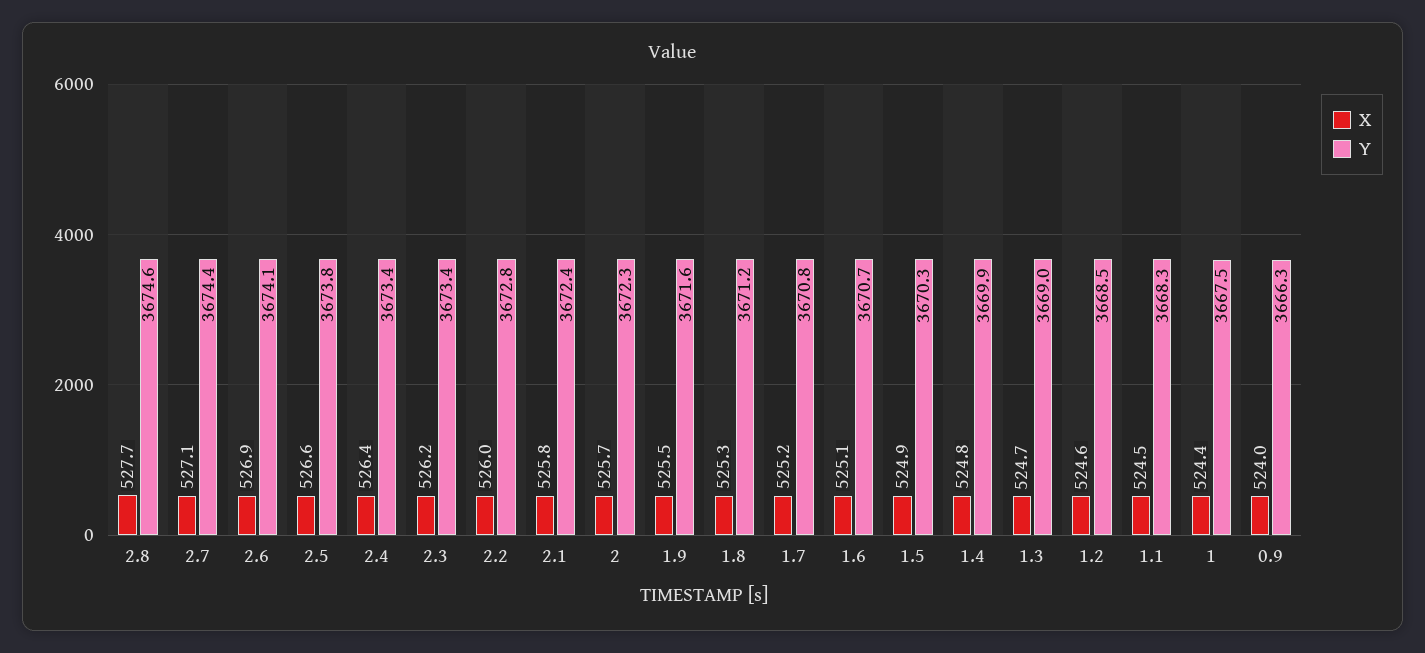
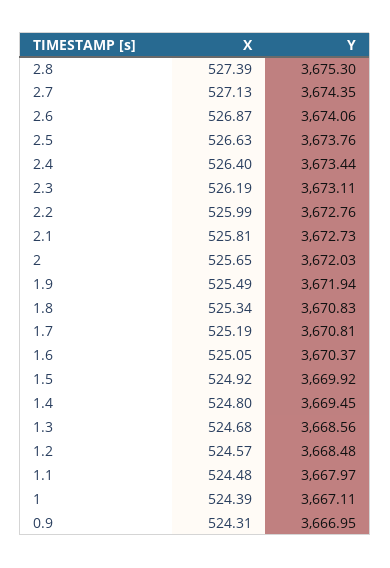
X, 2.8: 527.7 -> 527.39
Y, 2.8: 3674.6 -> 3675.3
Y, 2.3: 3673.4 -> 3673.11
Y, 2.1: 3672.4 -> 3672.73
Y, 2: 3672.3 -> 3672.03
Y, 1.9: 3671.6 -> 3671.94
Y, 1.8: 3671.2 -> 3670.83
Y, 1.6: 3670.7 -> 3670.37
Y, 1.5: 3670.3 -> 3669.92
Y, 1.4: 3669.9 -> 3669.45
Y, 1.3: 3669 -> 3668.56
Y, 1.1: 3668.3 -> 3667.97
Y, 1: 3667.5 -> 3667.11
X, 0.9: 524 -> 524.31
Y, 0.9: 3666.3 -> 3666.95

